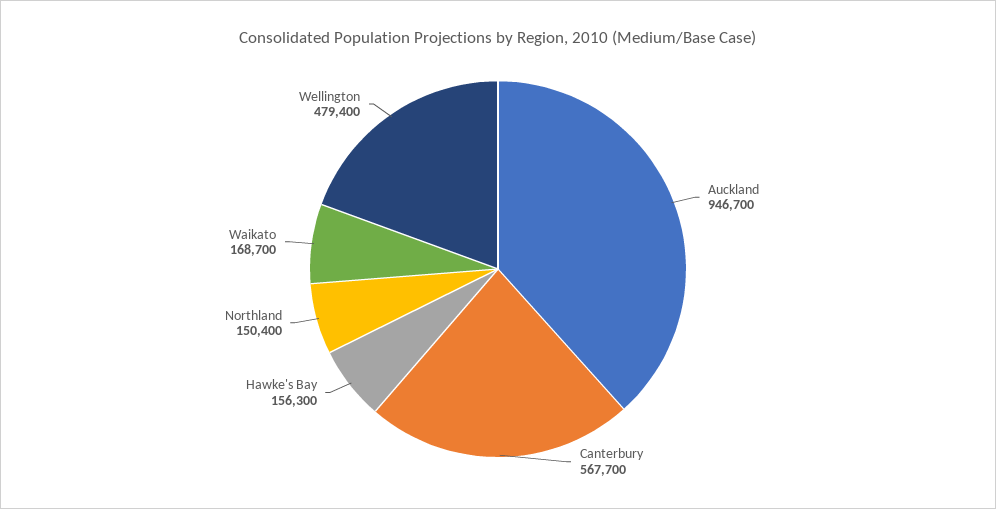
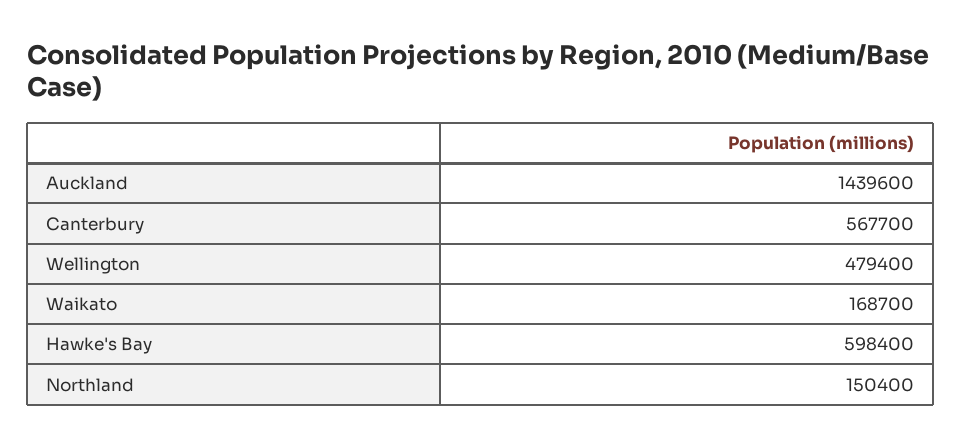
Auckland: 946700 -> 1439600
Hawke's Bay: 156300 -> 598400

